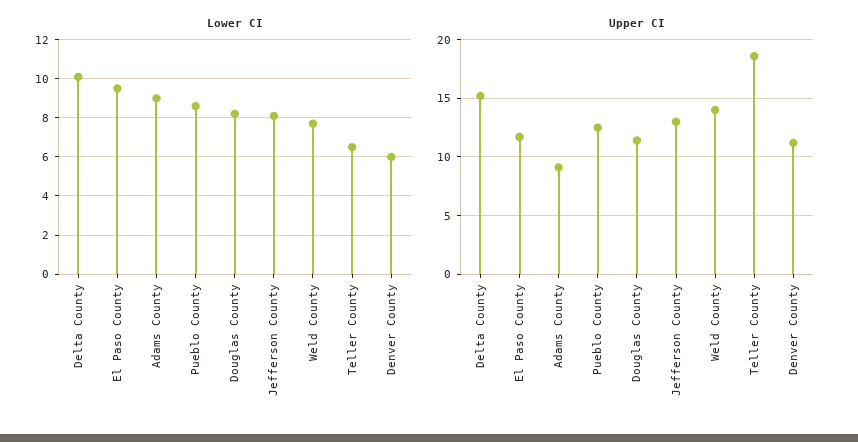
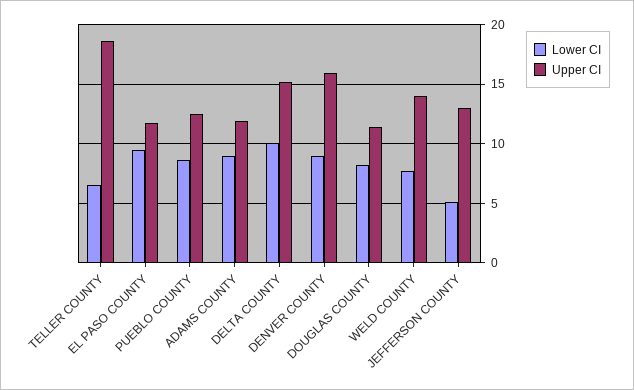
Lower CI, Jefferson County: 8 -> 5
Lower CI, Denver County: 6 -> 9
Upper CI, Adams County: 9 -> 12
Upper CI, Denver County: 11 -> 16

